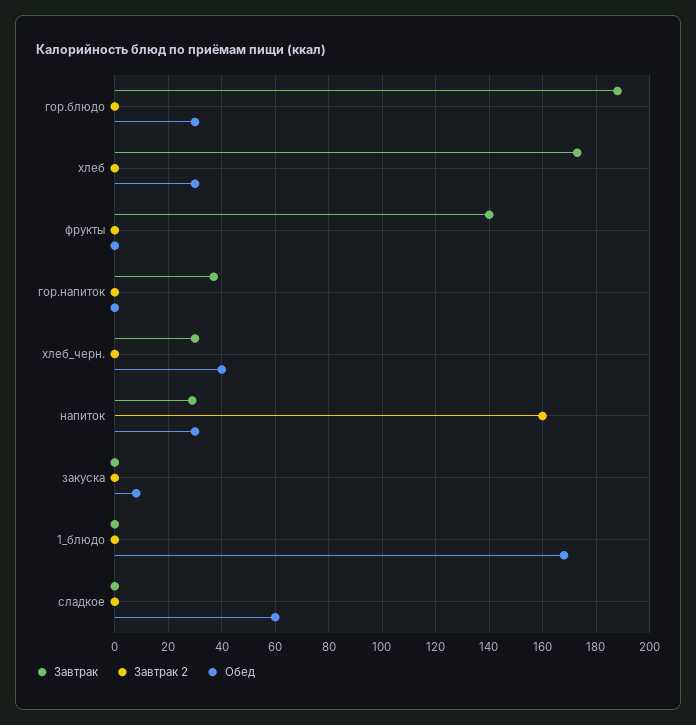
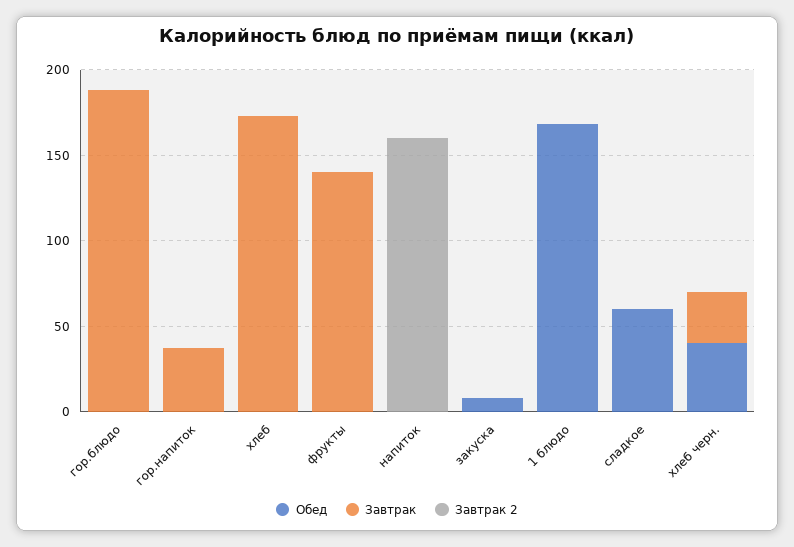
Обед, гор.блюдо: 30 -> 0
Обед, хлеб: 30 -> 0
Завтрак, напиток: 30 -> 0
Обед, напиток: 30 -> 0

